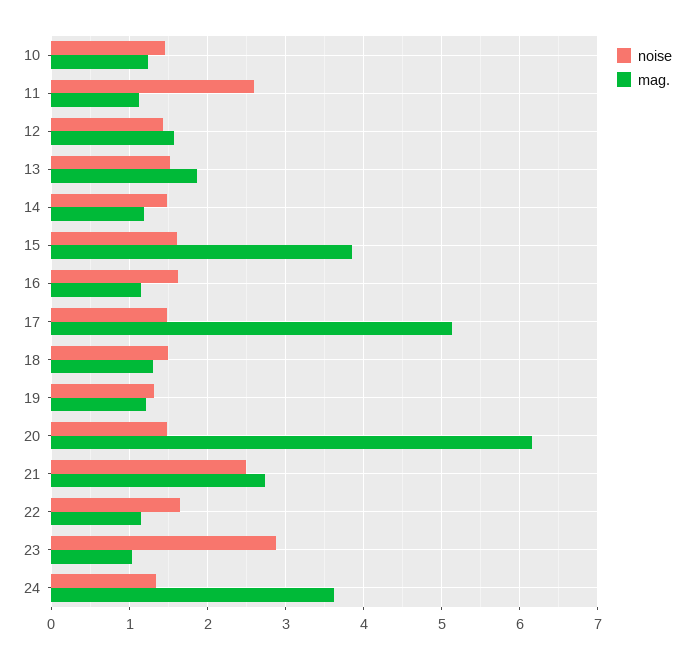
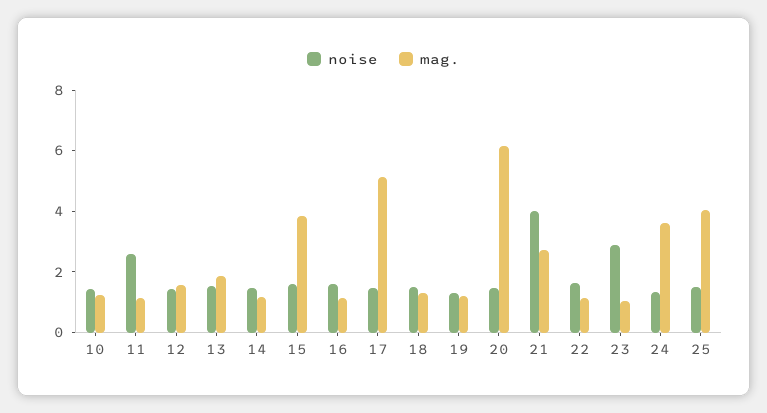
noise, 21: 2.5 -> 4
noise, 25: none -> 1.5
mag., 25: none -> 4

